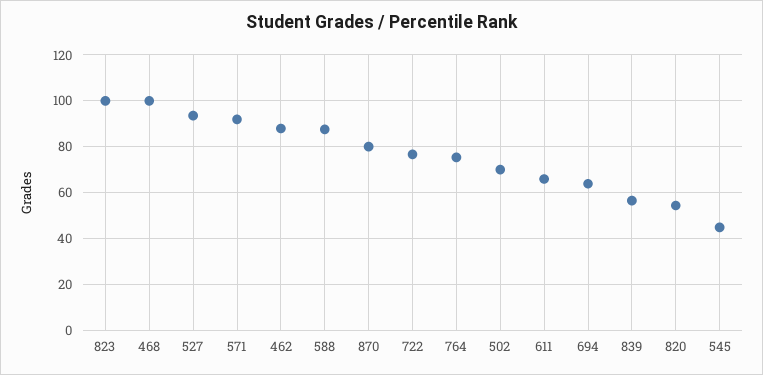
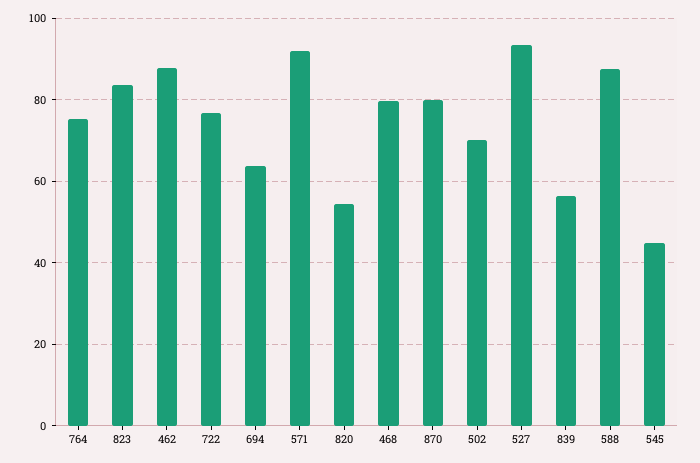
823: 100 -> 84
468: 100 -> 80
611: 65 -> none

